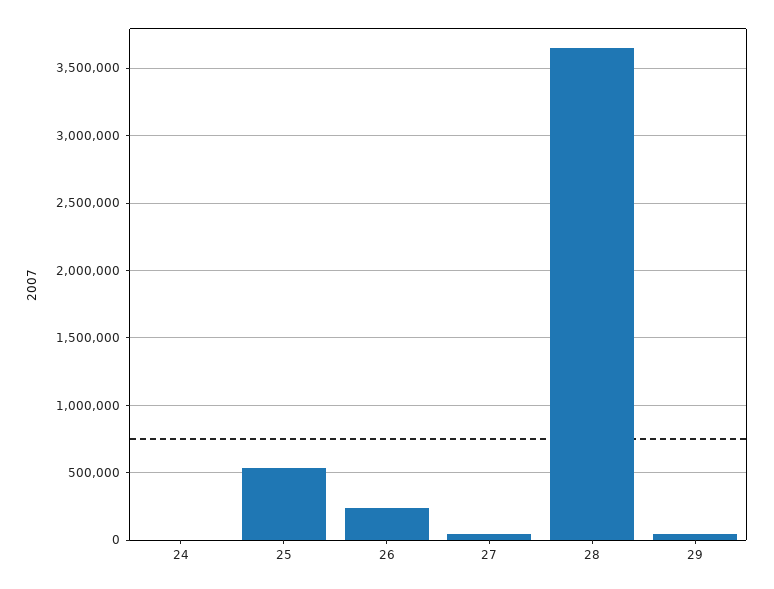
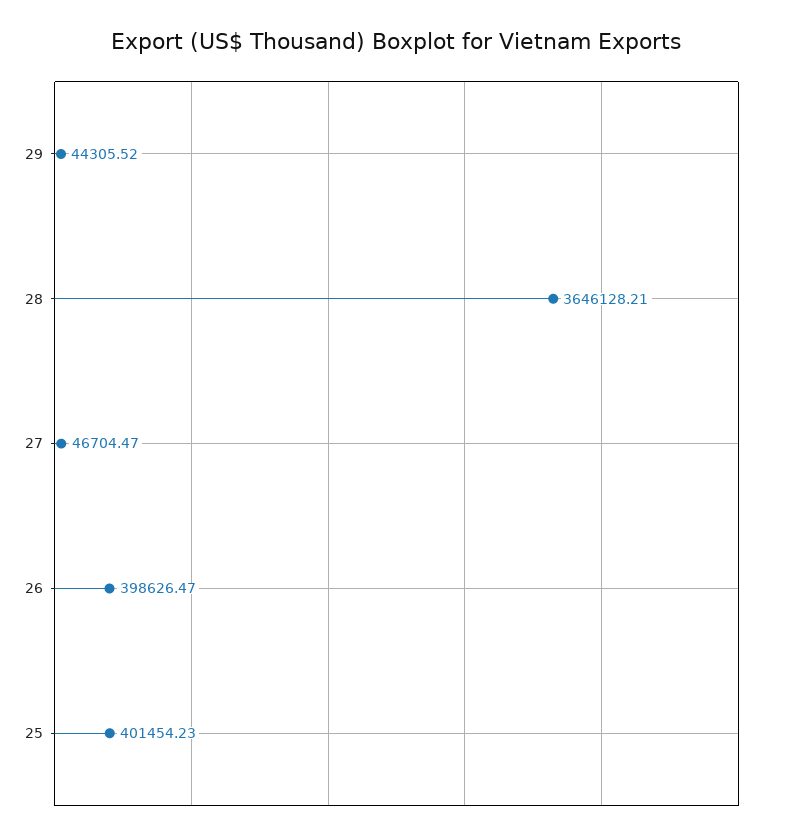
24: 0 -> none
25: 550000 -> 401454.23
26: 250000 -> 398626.47

